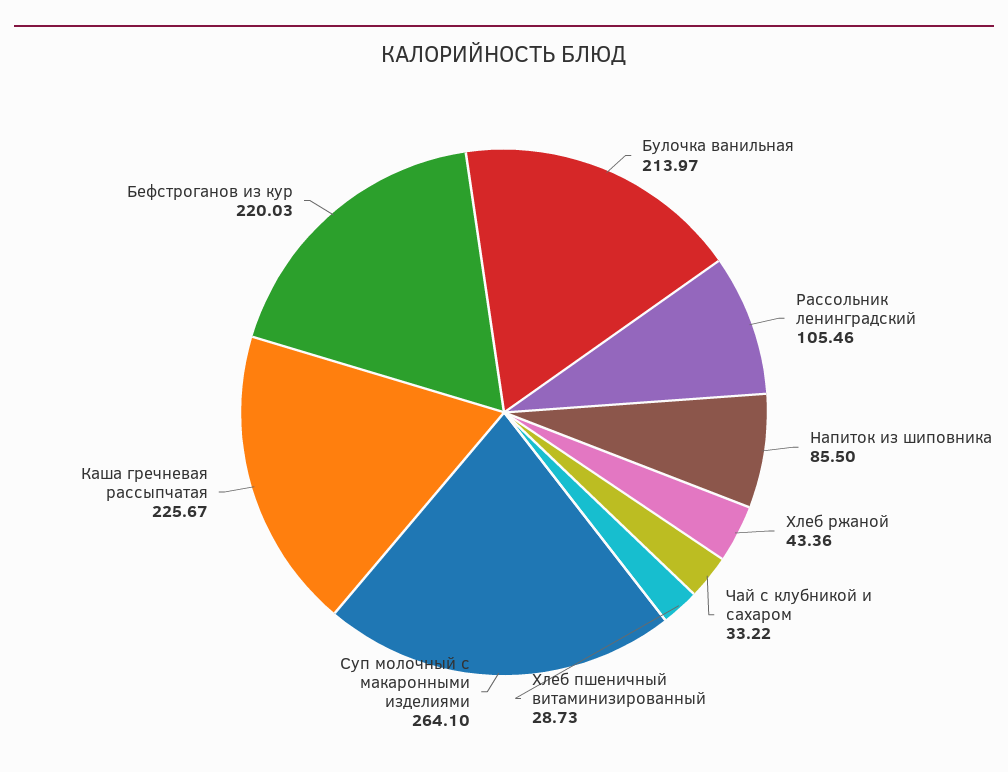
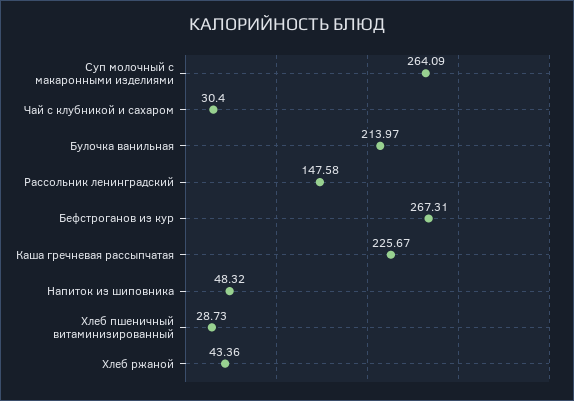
Рассольник ленинградский: 105.46 -> 147.58
Напиток из шиповника: 85.5 -> 48.32
Чай с клубникой и сахаром: 33.22 -> 30.4
Суп молочный с макаронными изделиями: 264.1 -> 264.09
Бефстроганов из кур: 220.03 -> 267.31

